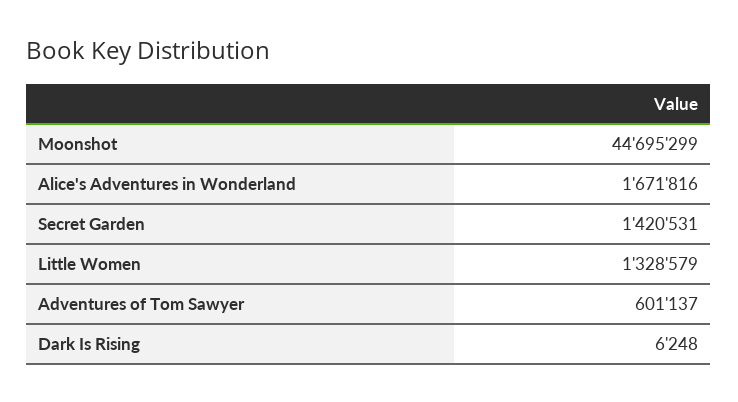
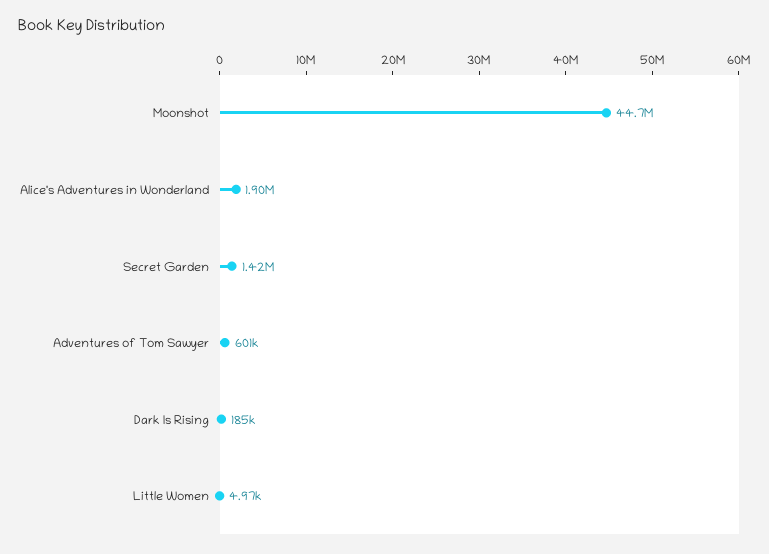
Alice's Adventures in Wonderland: 1671816 -> 1900000
Little Women: 1328579 -> 4970
Dark Is Rising: 6248 -> 185000

